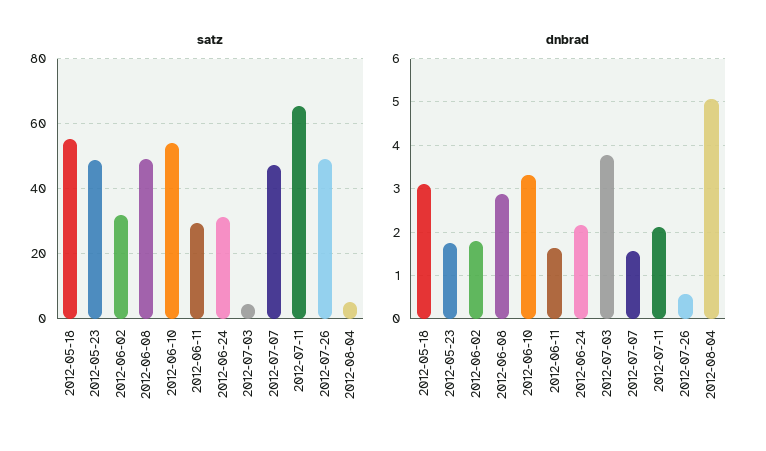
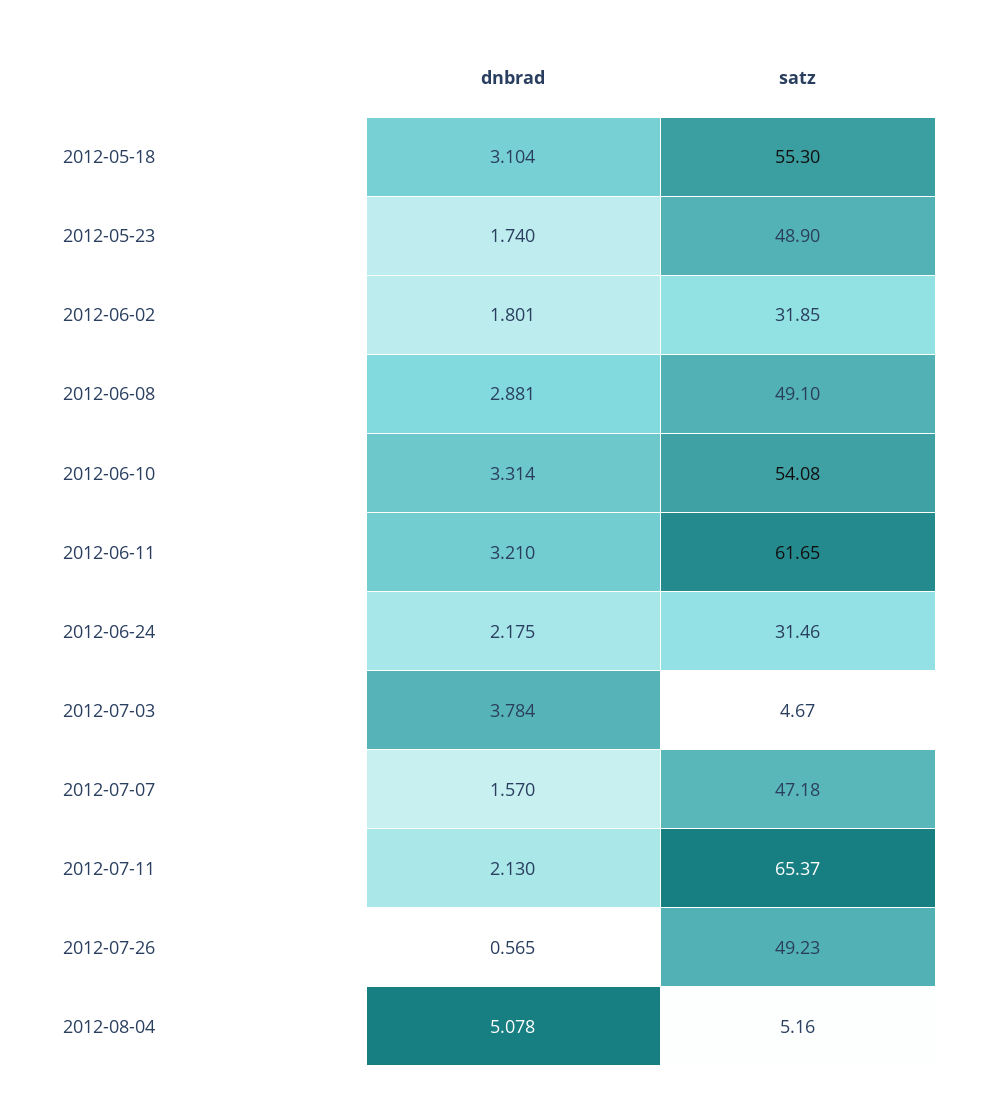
satz, 2012-06-11: 30 -> 61.65
dnbrad, 2012-06-11: 1.6 -> 3.21

